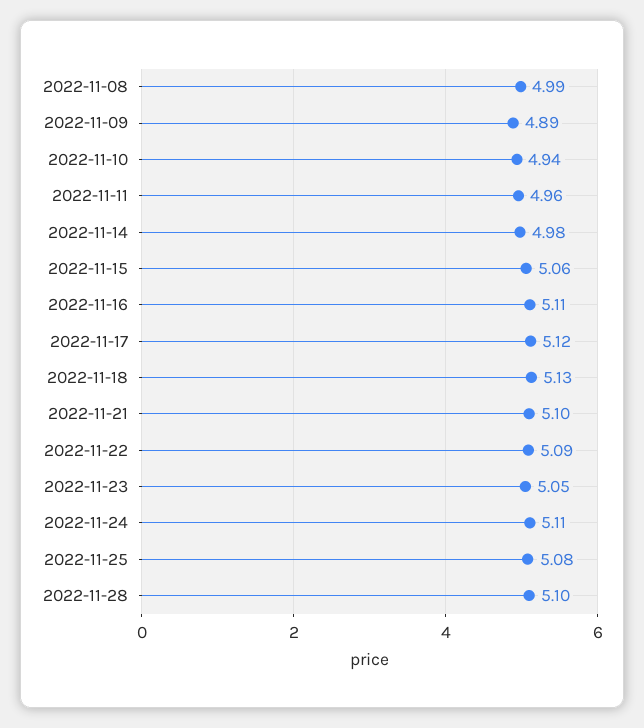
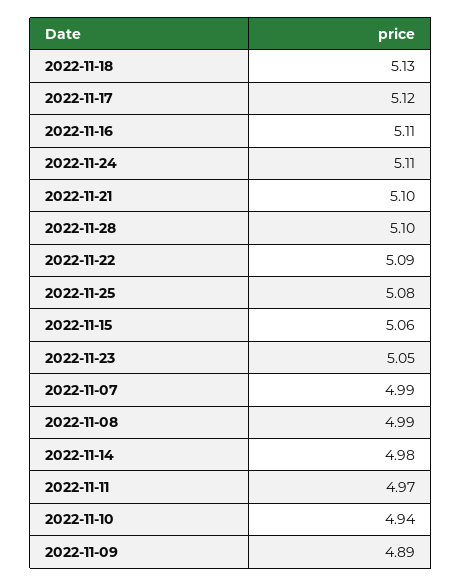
2022-11-11: 4.96 -> 4.97
2022-11-07: none -> 4.99

